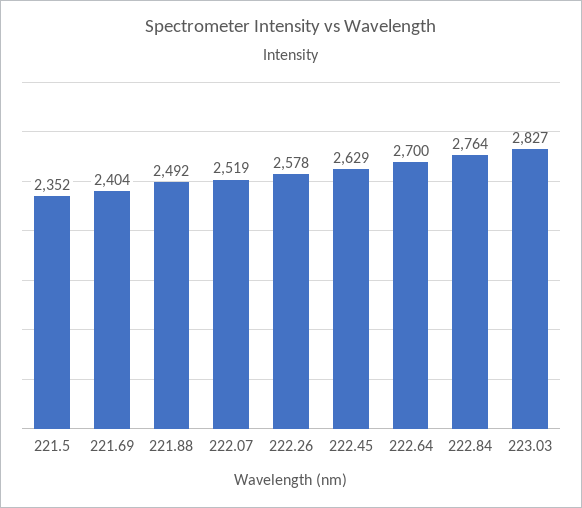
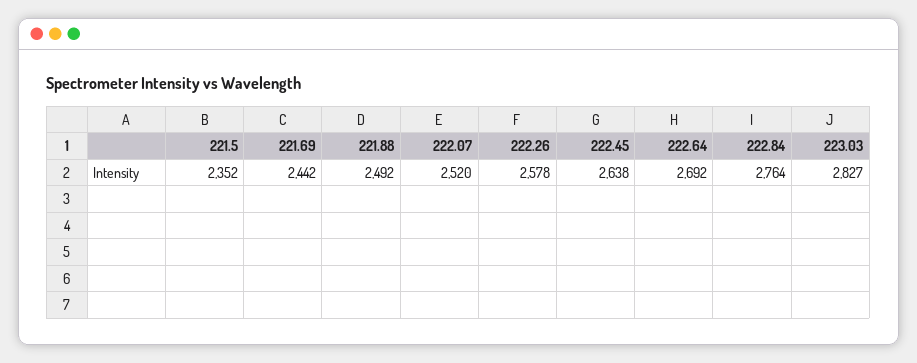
221.69: 2404 -> 2442
222.07: 2519 -> 2520
222.45: 2629 -> 2638
222.64: 2700 -> 2692

